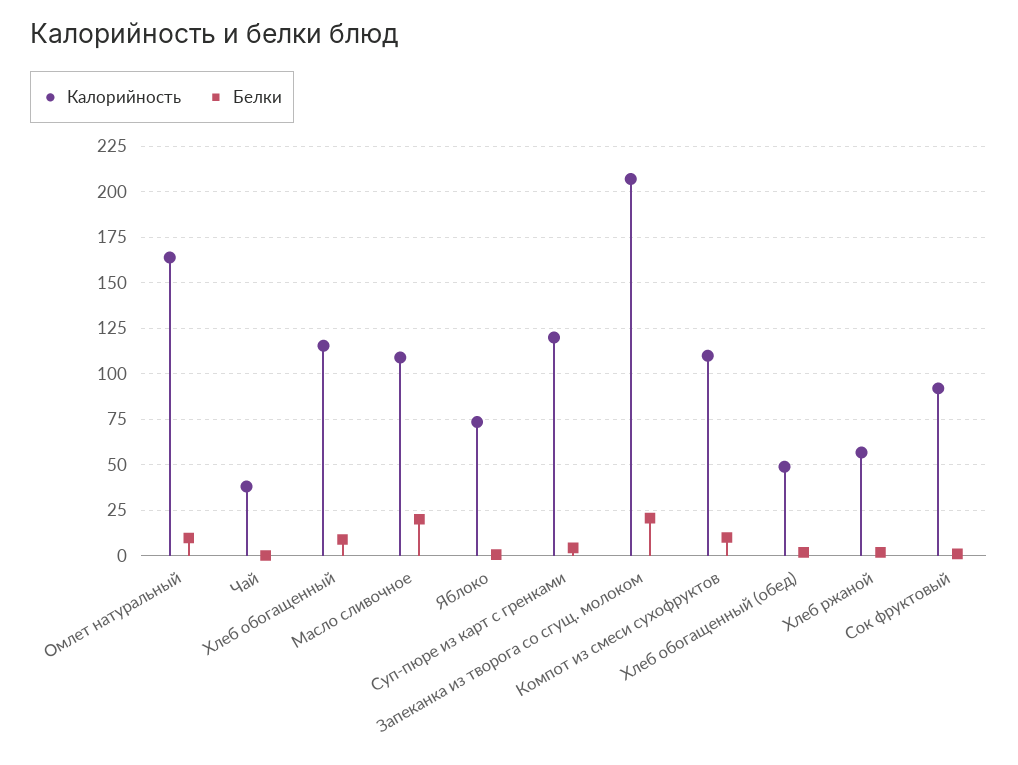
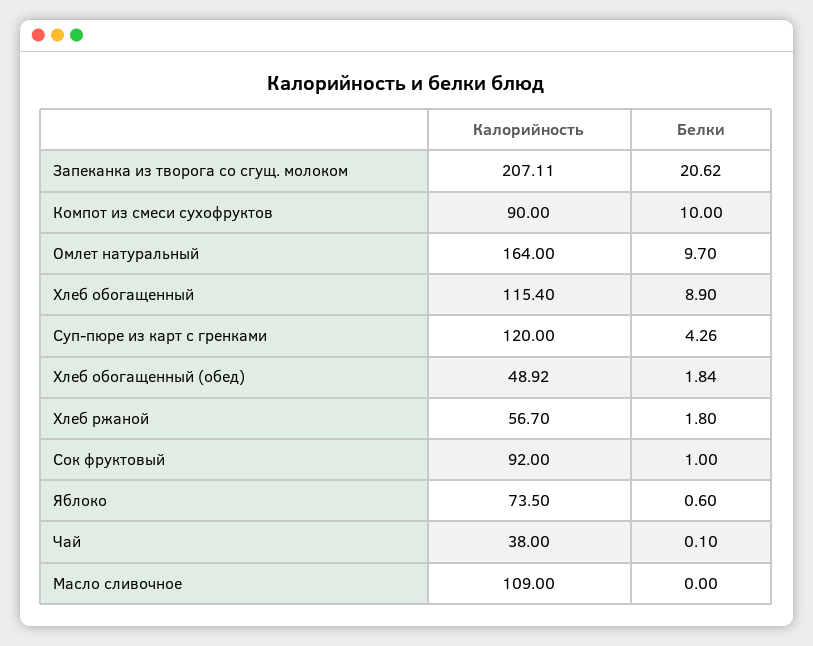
Белки, Масло сливочное: 20 -> 0
Калорийность, Компот из смеси сухофруктов: 110 -> 90

